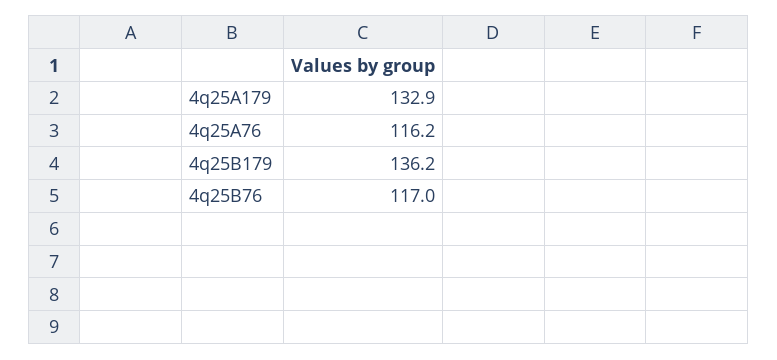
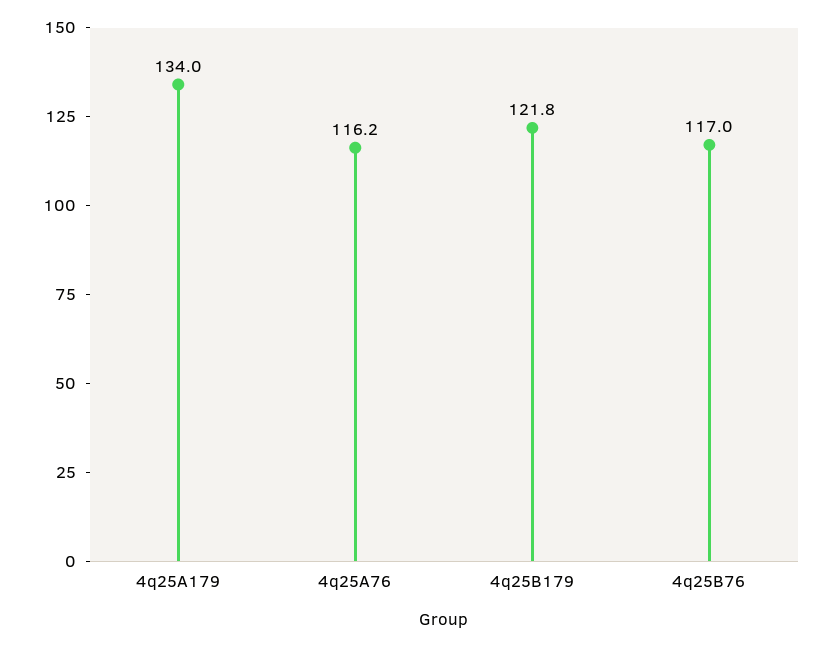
4q25A179: 132.9 -> 134
4q25B179: 136.2 -> 121.8

